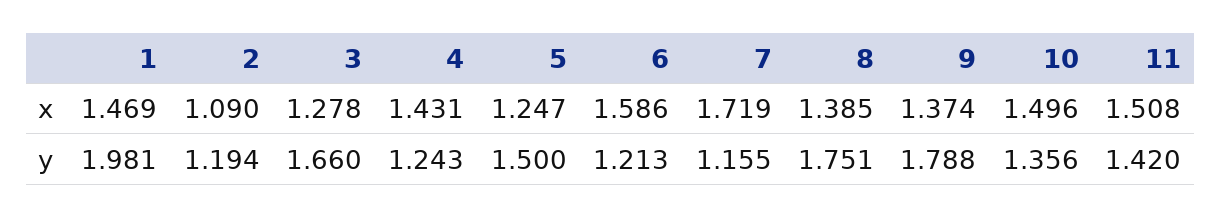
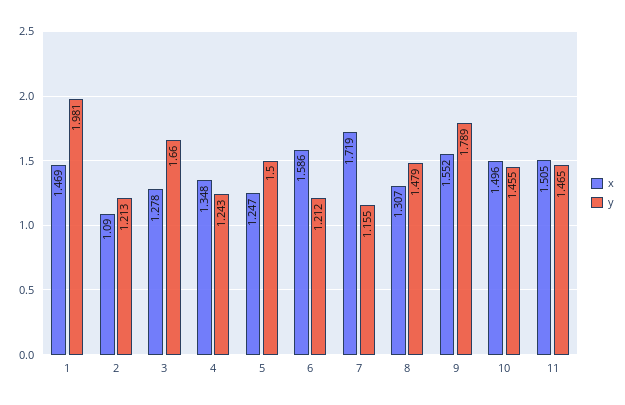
x, 4: 1.431 -> 1.348
x, 8: 1.385 -> 1.307
x, 9: 1.374 -> 1.552
x, 11: 1.508 -> 1.505
y, 2: 1.194 -> 1.213
y, 6: 1.213 -> 1.212
y, 8: 1.751 -> 1.479
y, 9: 1.788 -> 1.789
y, 10: 1.356 -> 1.455
y, 11: 1.42 -> 1.465

